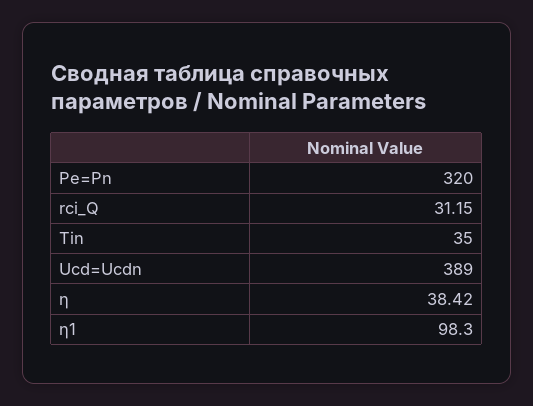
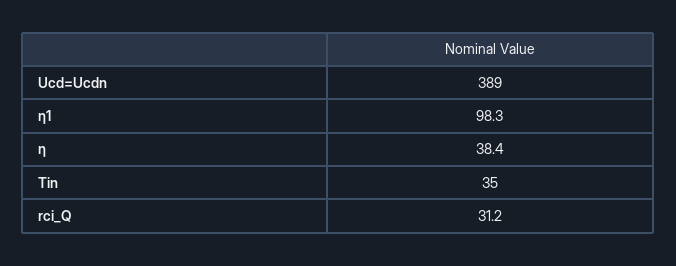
Pe=Pn: 320 -> none

